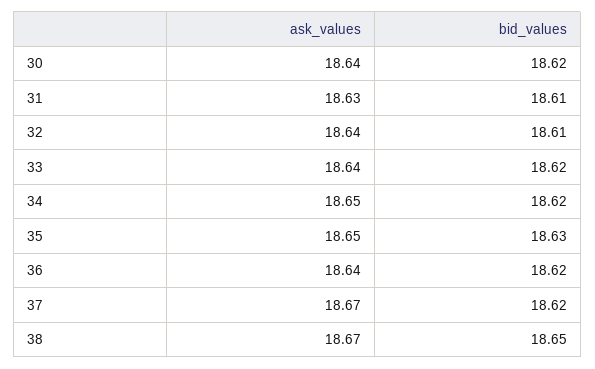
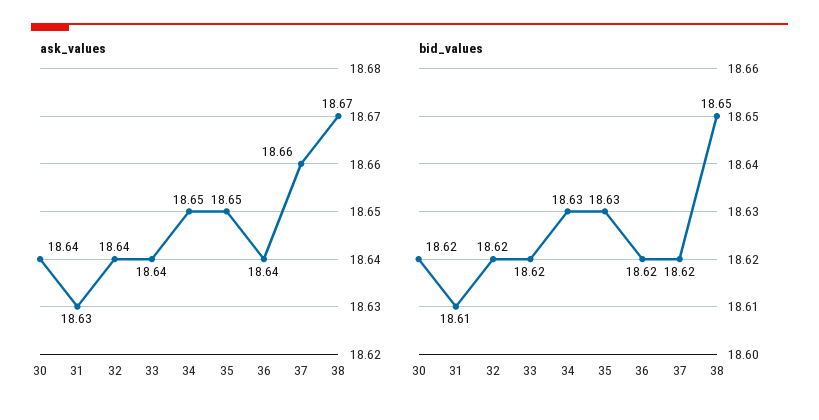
bid_values, 32: 18.61 -> 18.62
bid_values, 34: 18.62 -> 18.63
ask_values, 37: 18.67 -> 18.66

